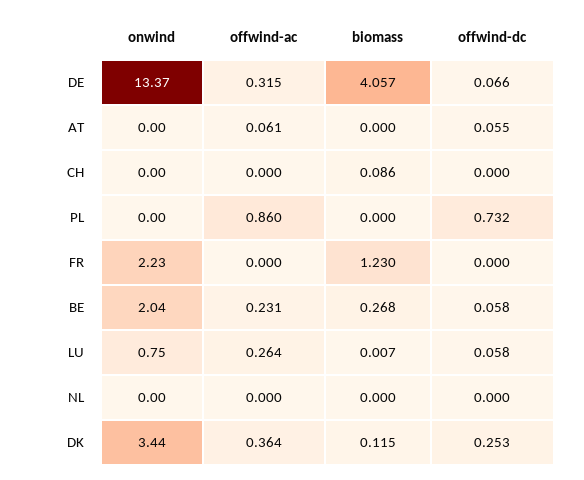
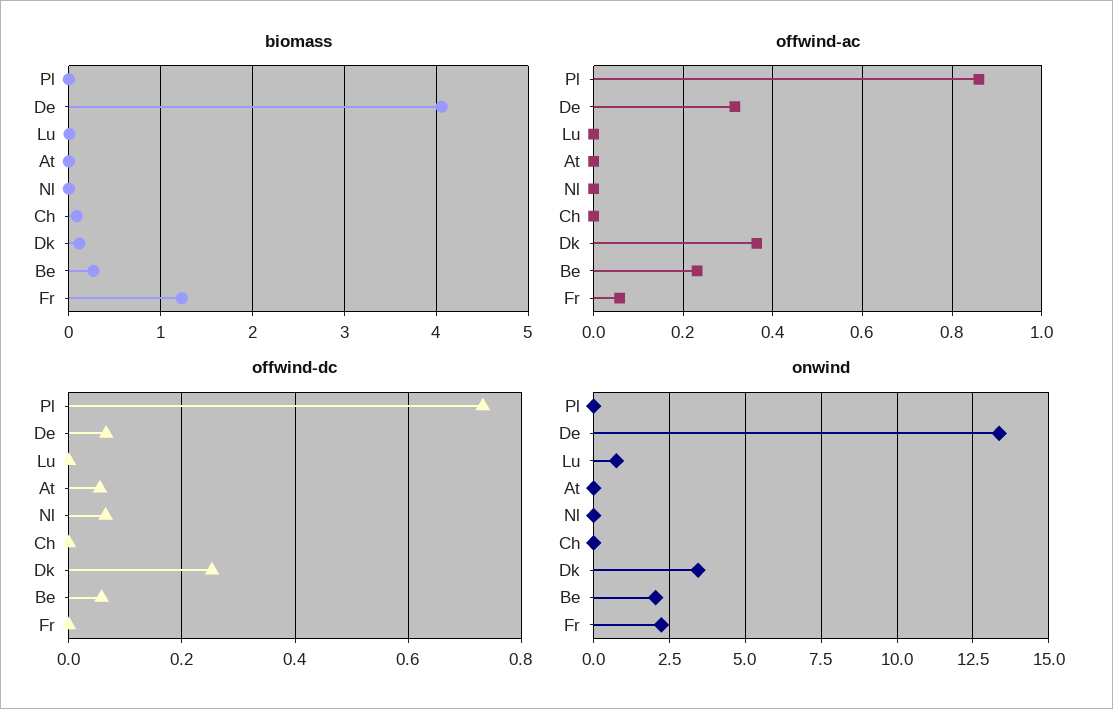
offwind-ac, AT: 0.061 -> 0
offwind-ac, FR: 0 -> 0.06
offwind-ac, LU: 0.264 -> 0
offwind-dc, LU: 0.058 -> 0
offwind-dc, NL: 0 -> 0.06

